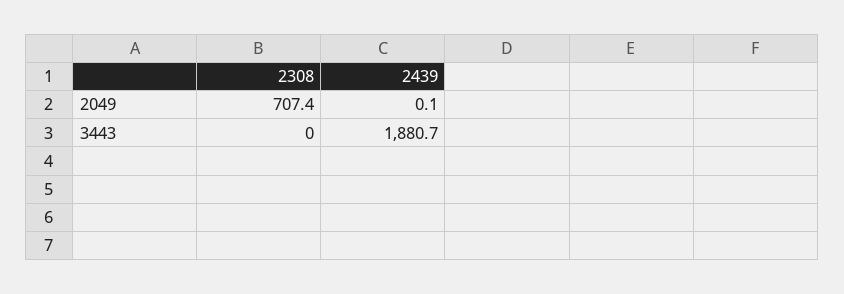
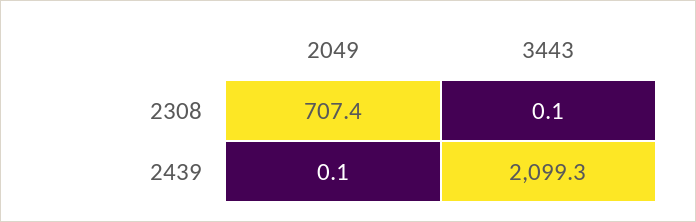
2308, 3443: 0 -> 0.1
2439, 3443: 1880.7 -> 2099.3

